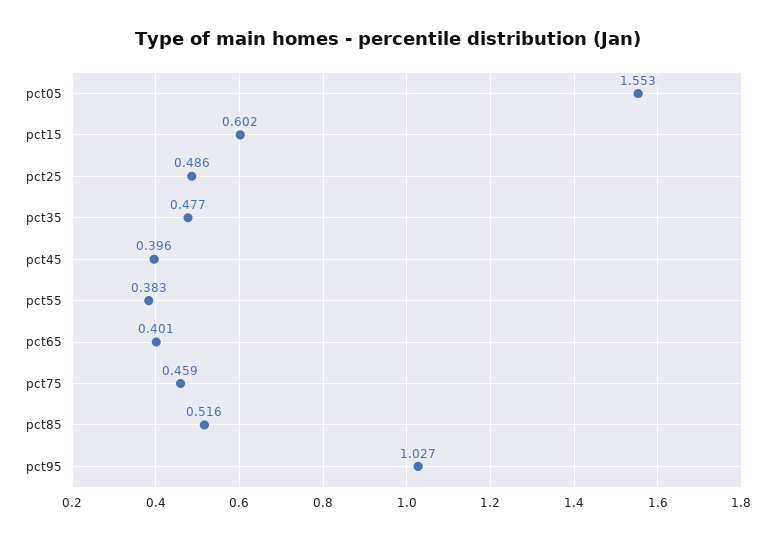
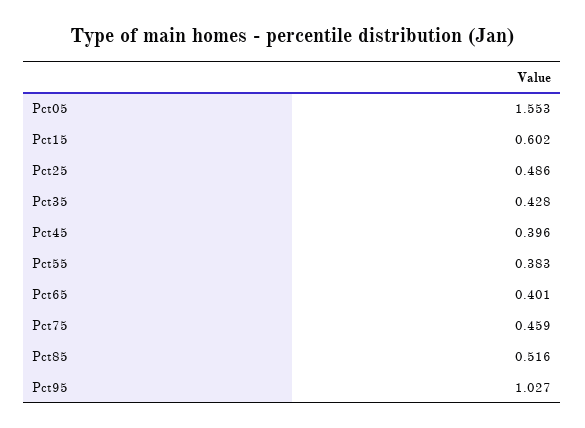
pct35: 0.477 -> 0.428

